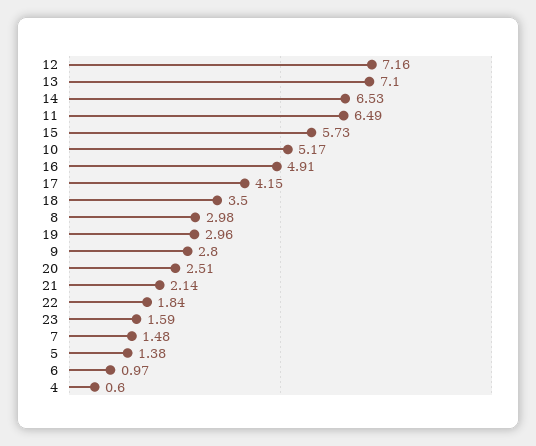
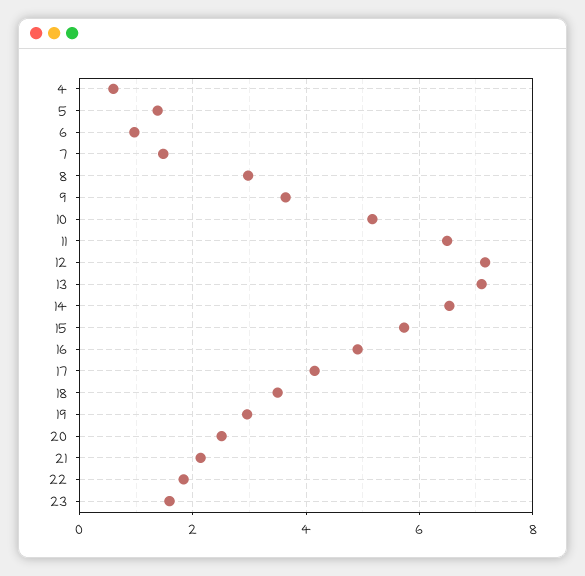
9: 2.8 -> 3.6

